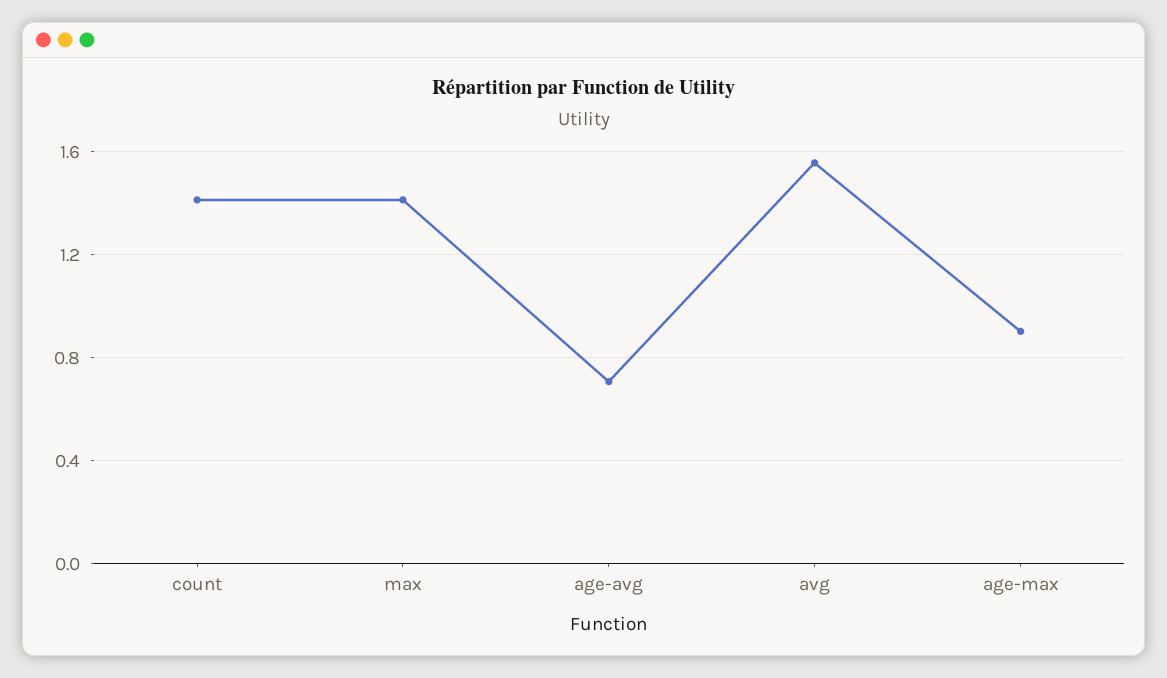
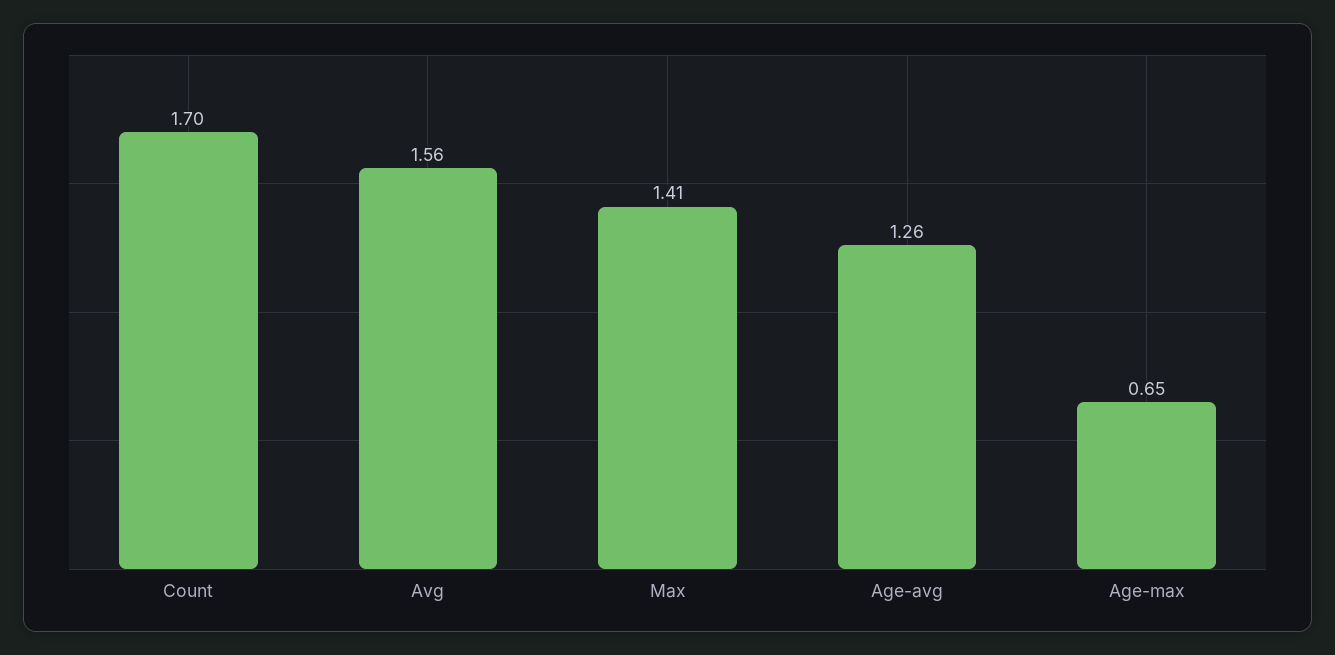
count: 1.4 -> 1.7
age-avg: 0.7 -> 1.26
age-max: 0.9 -> 0.65

